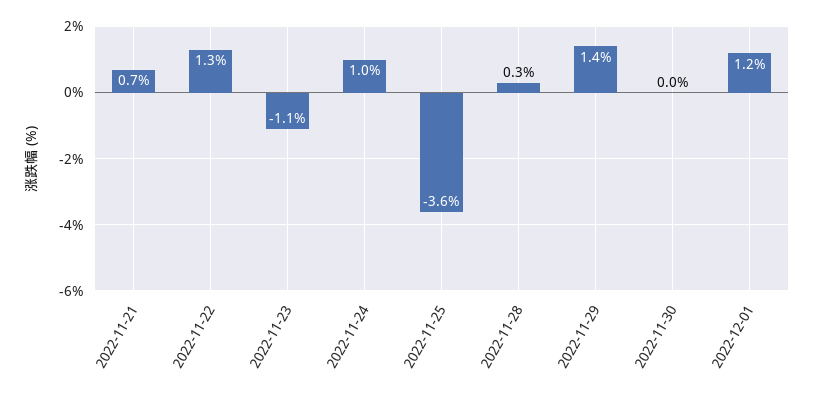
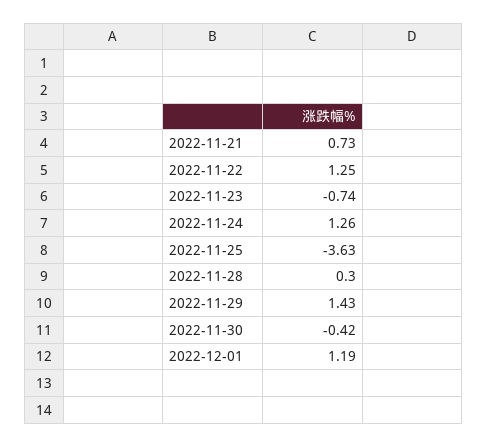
2022-11-23: -1.1 -> -0.74
2022-11-24: 1 -> 1.26
2022-11-30: 0 -> -0.42

